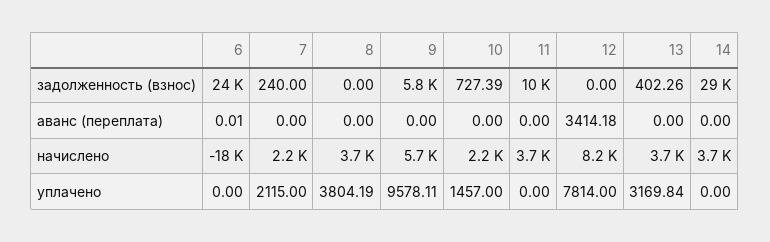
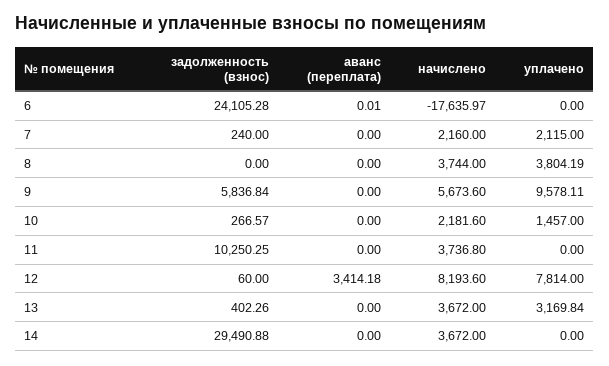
10, задолженность (взнос): 727.39 -> 266.57
12, задолженность (взнос): 0 -> 60

